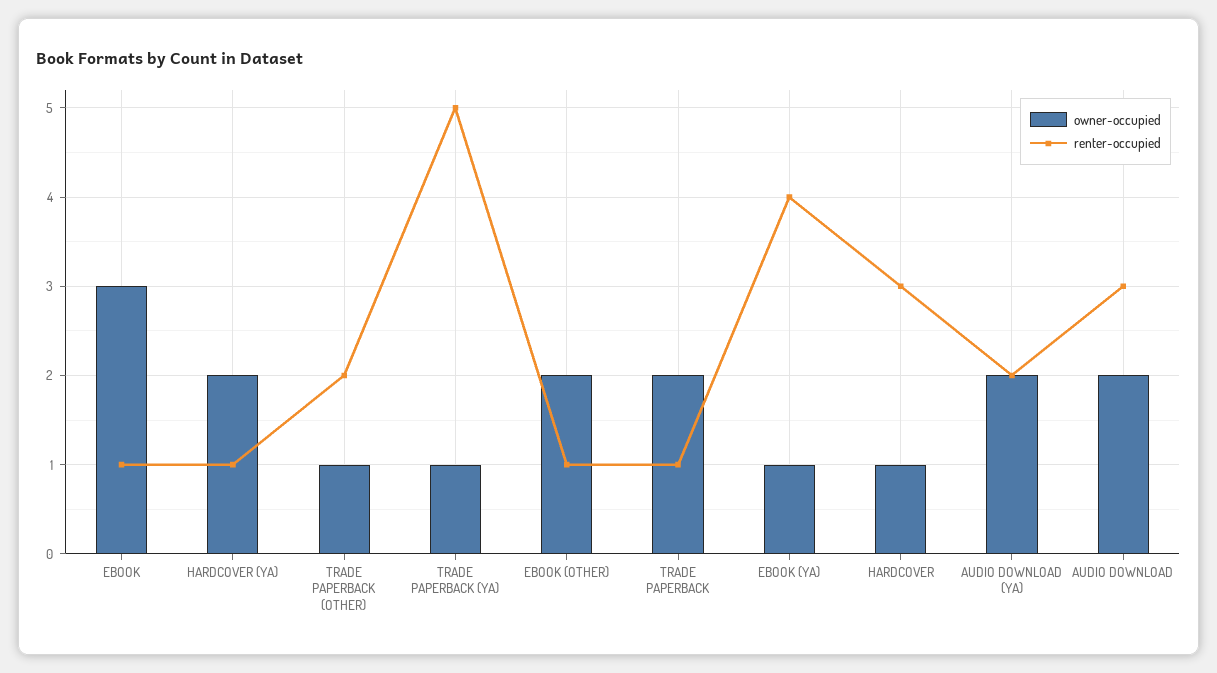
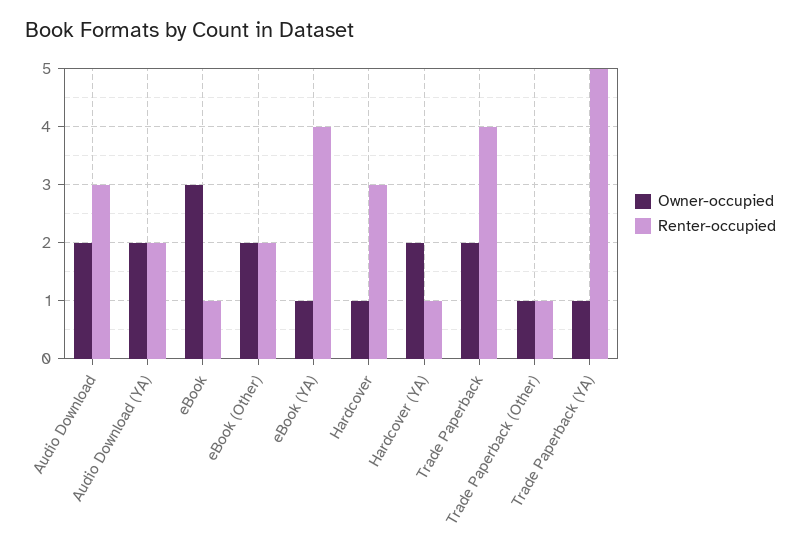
renter-occupied, TRADE PAPERBACK (OTHER): 2 -> 1
renter-occupied, EBOOK (OTHER): 1 -> 2
renter-occupied, TRADE PAPERBACK: 1 -> 4

